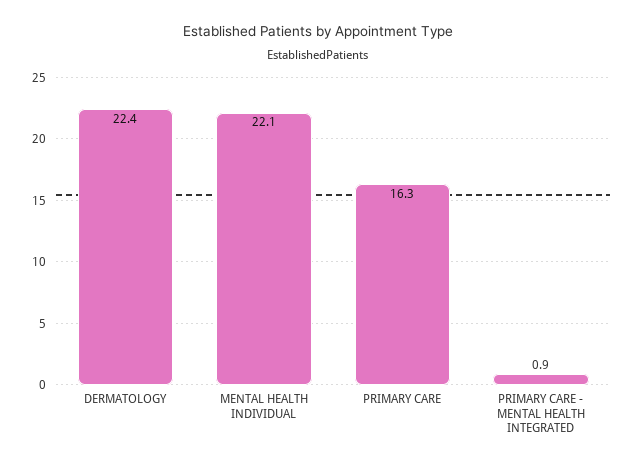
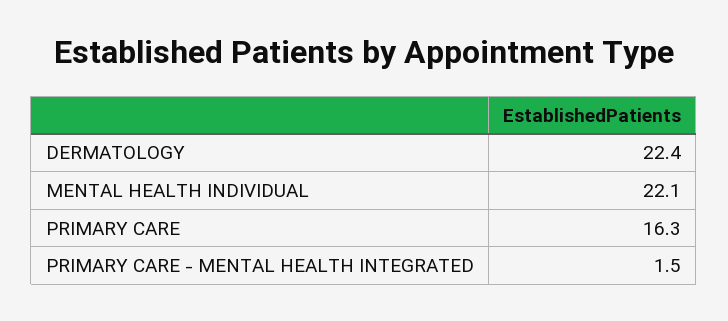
PRIMARY CARE - MENTAL HEALTH INTEGRATED: 0.9 -> 1.5

